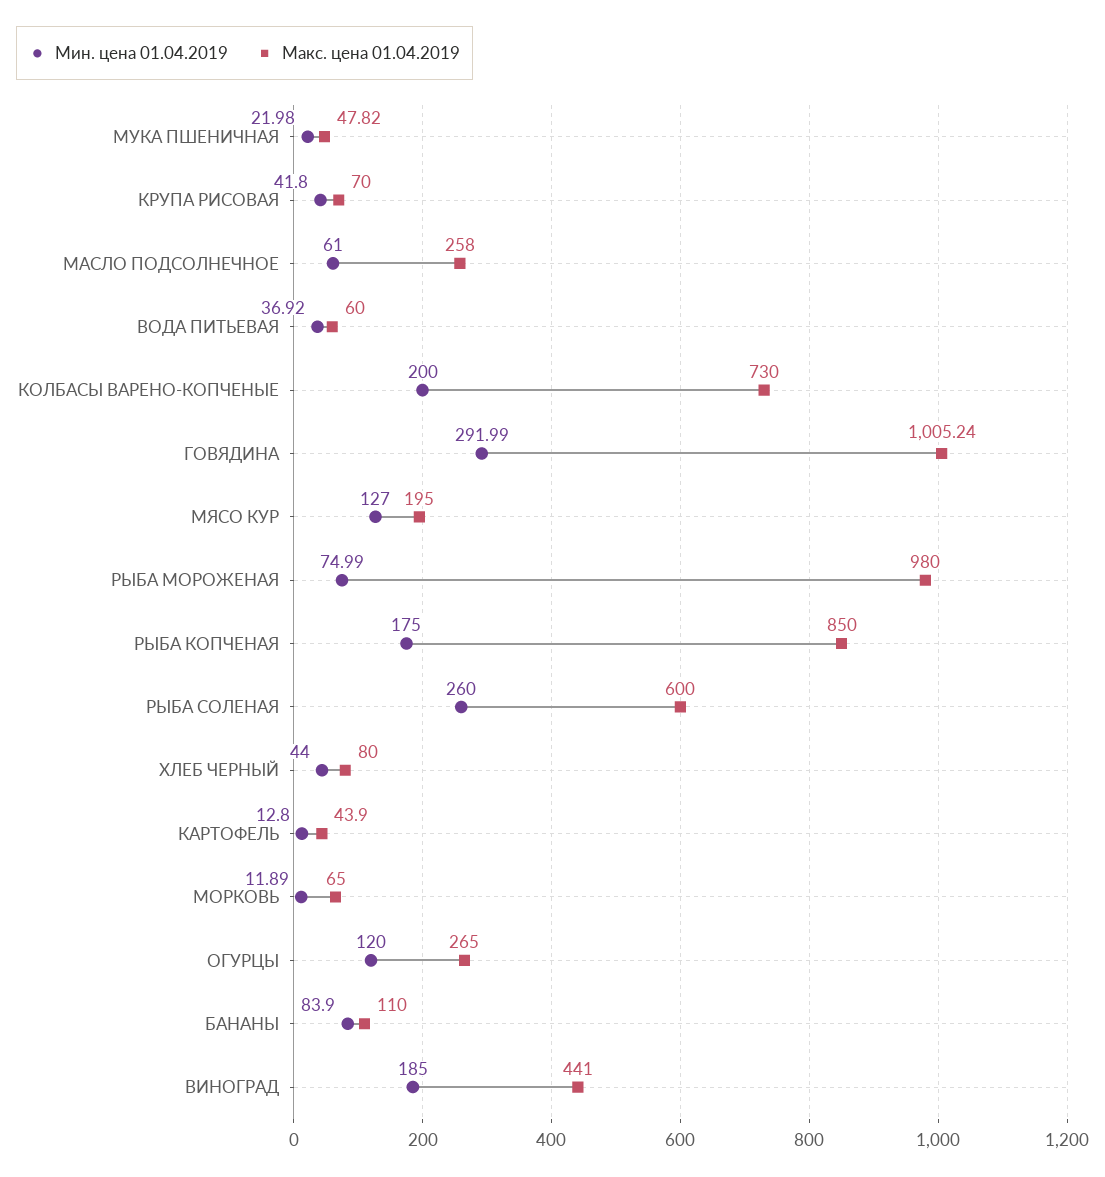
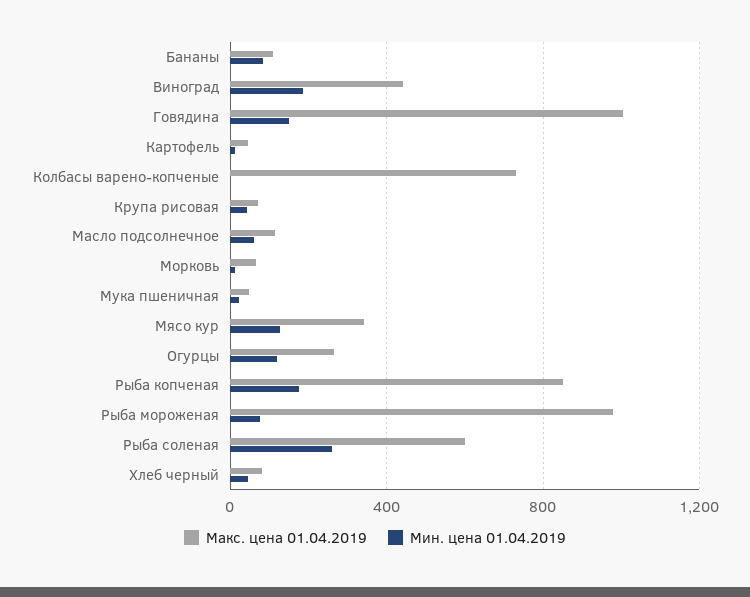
Макс. цена 01.04.2019, МАСЛО ПОДСОЛНЕЧНОЕ: 258 -> 100
Мин. цена 01.04.2019, ВОДА ПИТЬЕВАЯ: 36.92 -> none
Макс. цена 01.04.2019, ВОДА ПИТЬЕВАЯ: 60 -> none
Мин. цена 01.04.2019, КОЛБАСЫ ВАРЕНО-КОПЧЕНЫЕ: 200 -> 0
Мин. цена 01.04.2019, ГОВЯДИНА: 291.99 -> 150
Макс. цена 01.04.2019, МЯСО КУР: 195 -> 350

